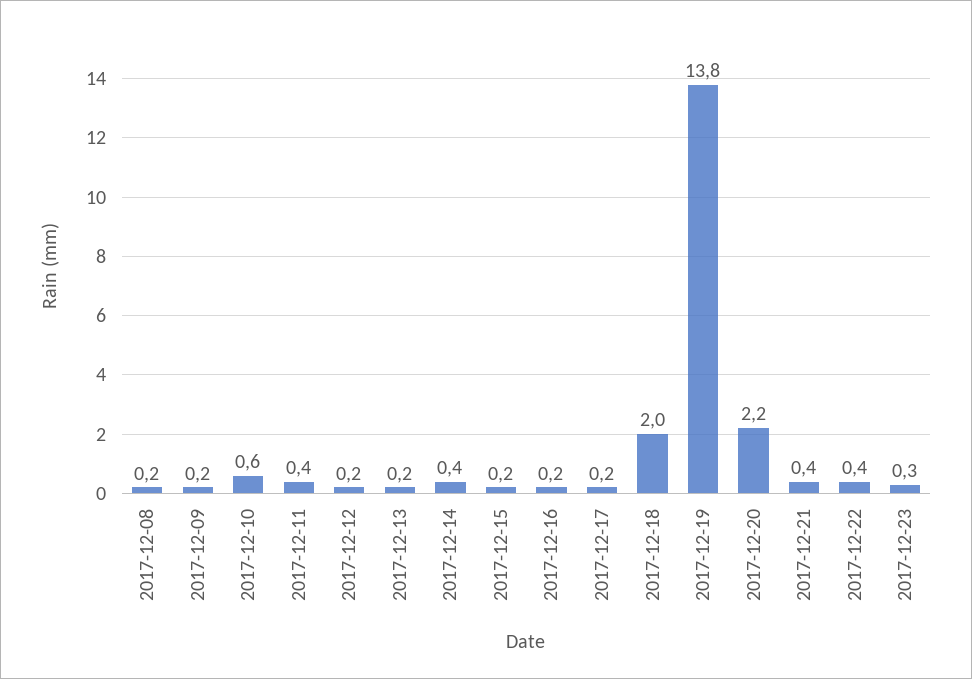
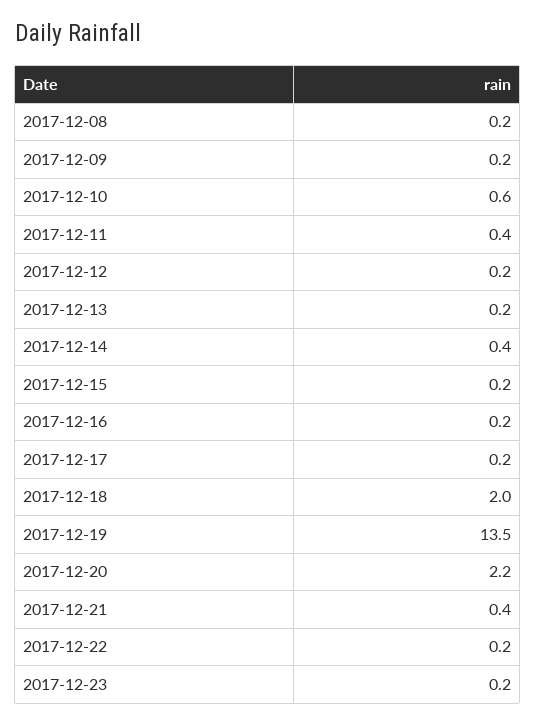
2017-12-19: 13.8 -> 13.5
2017-12-22: 0.4 -> 0.2
2017-12-23: 0.3 -> 0.2

